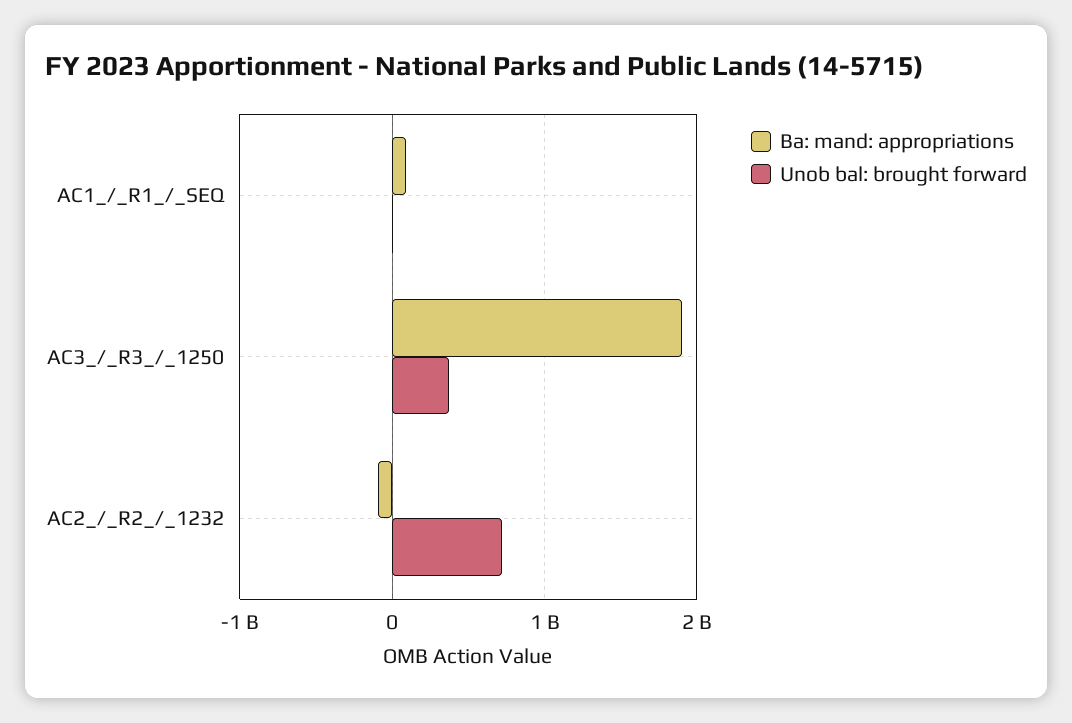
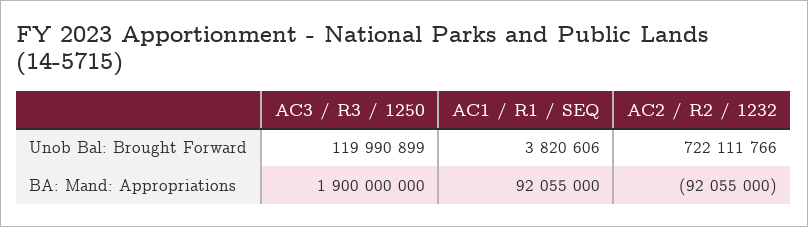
Unob bal: brought forward, AC3_/_R3_/_1250: 400000000 -> 119990899

